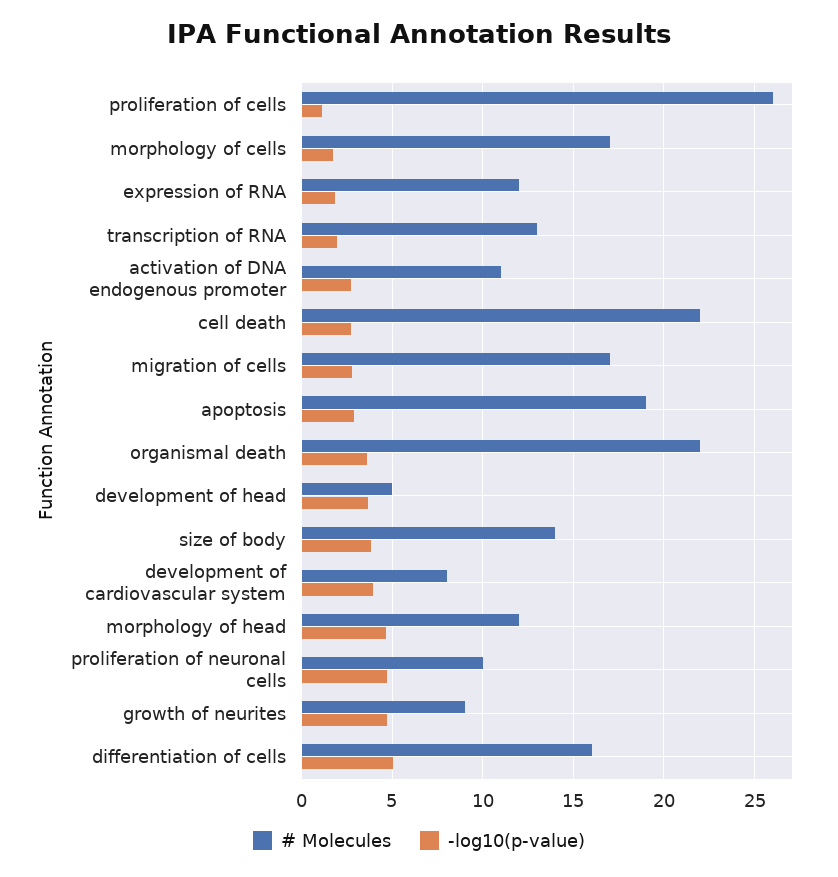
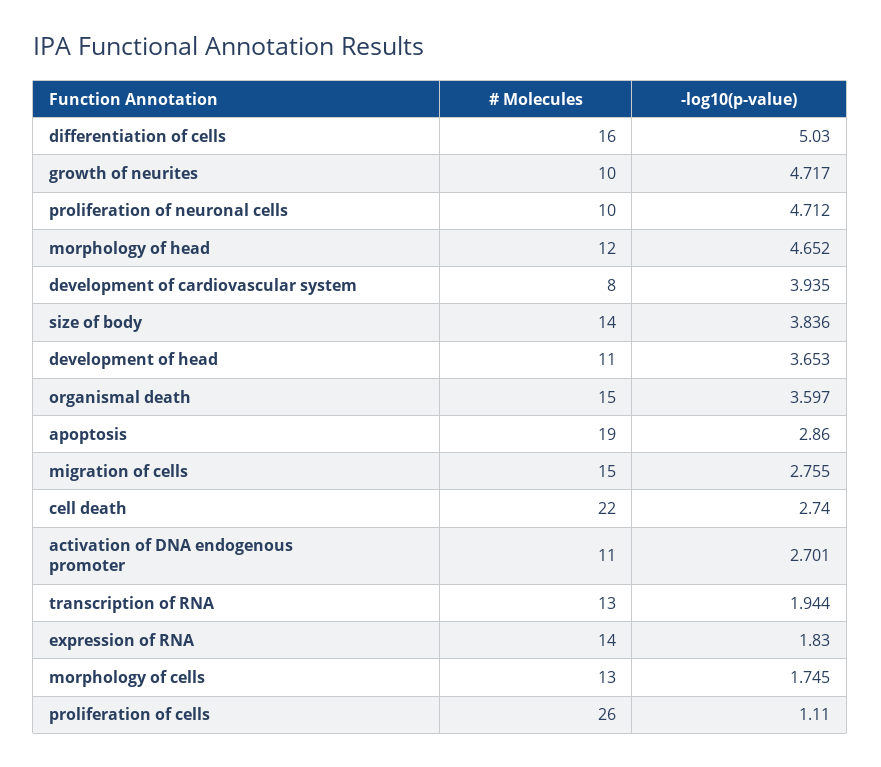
# Molecules, morphology of cells: 17 -> 13
# Molecules, expression of RNA: 12 -> 14
# Molecules, migration of cells: 17 -> 15
# Molecules, organismal death: 22 -> 15
# Molecules, development of head: 5 -> 11
# Molecules, growth of neurites: 9 -> 10

